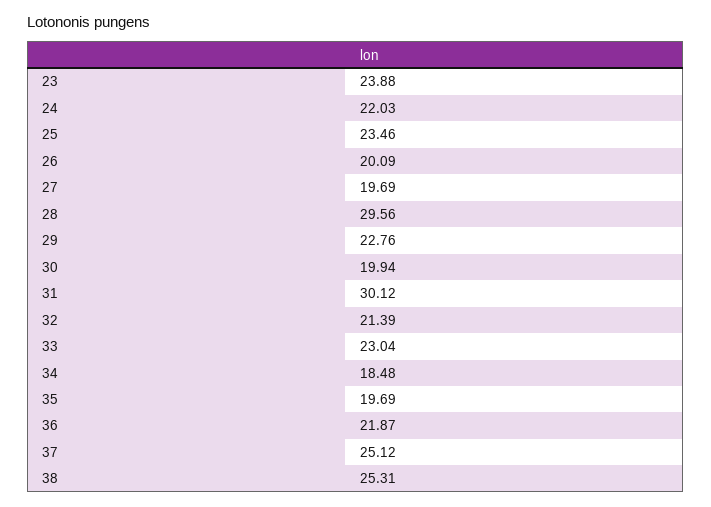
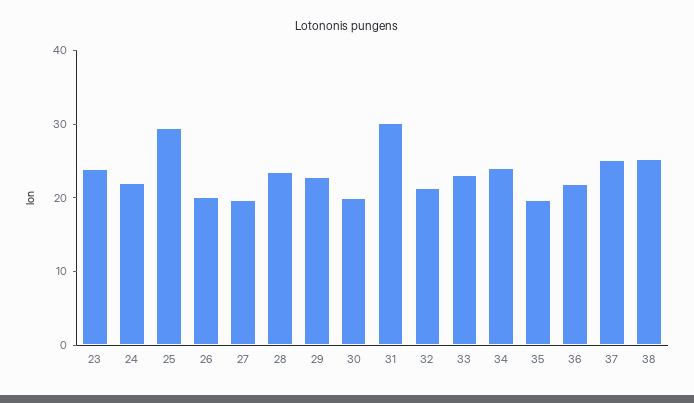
25: 23.46 -> 30
28: 29.56 -> 24
34: 18.48 -> 24

